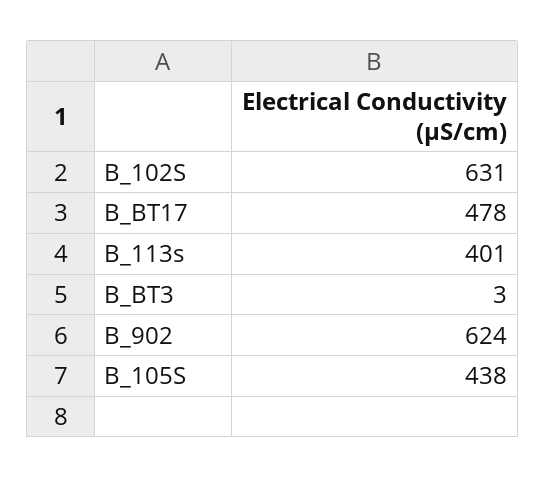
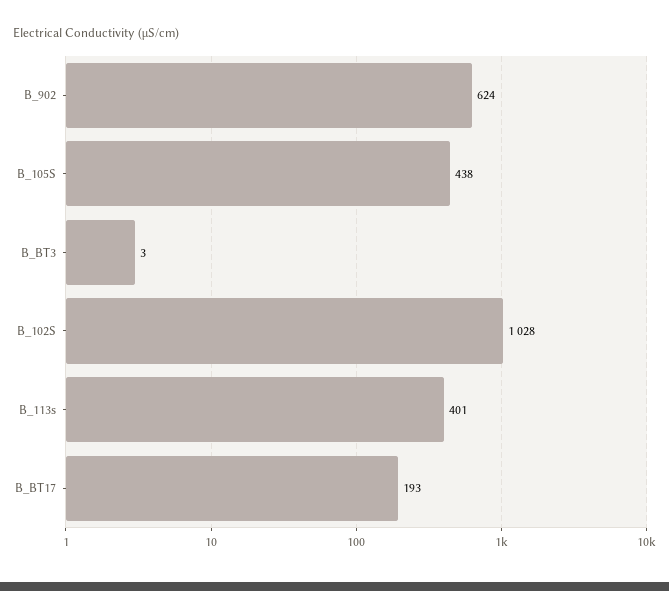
B_102S: 631 -> 1028
B_BT17: 478 -> 193

